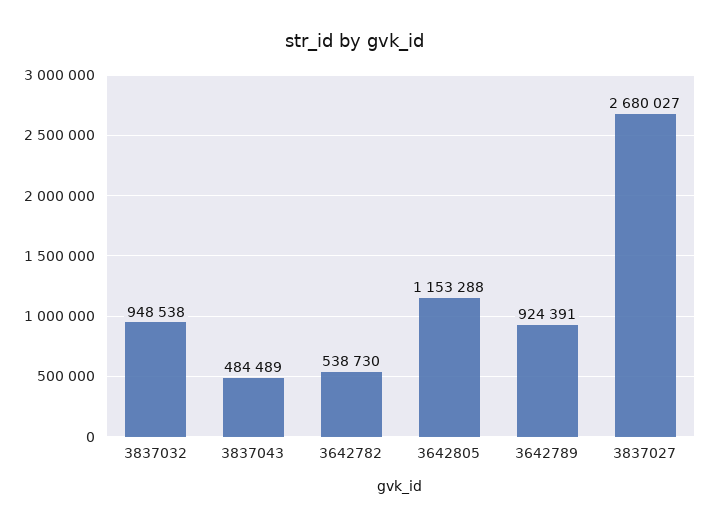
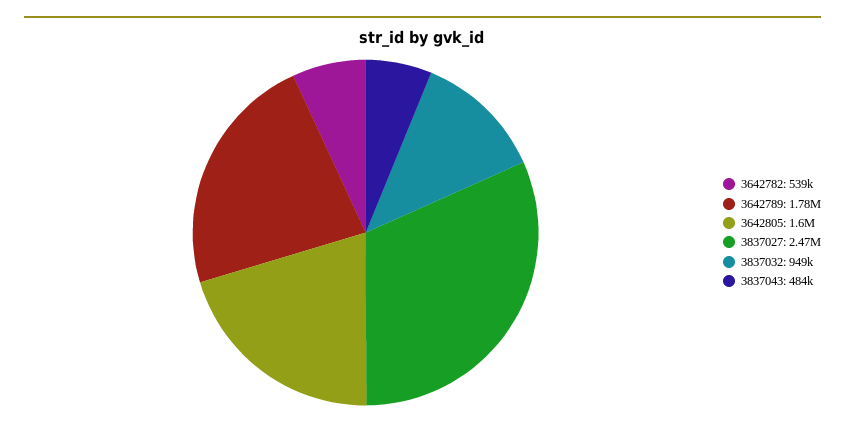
3642805: 1153288 -> 1600000
3642789: 924391 -> 1780000
3837027: 2680027 -> 2470000

